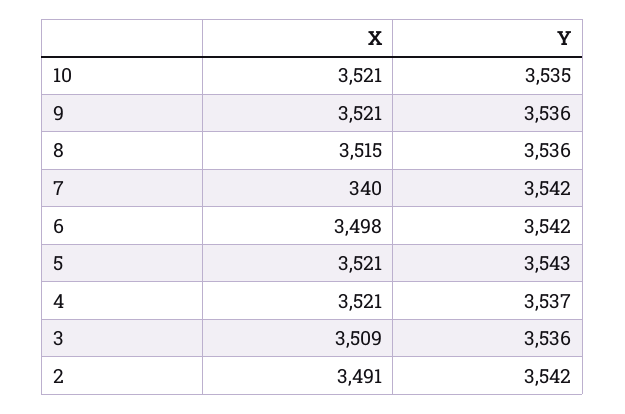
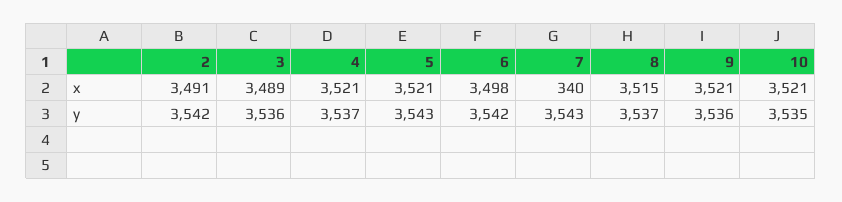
Y, 8: 3536 -> 3537
Y, 7: 3542 -> 3543
X, 3: 3509 -> 3489

